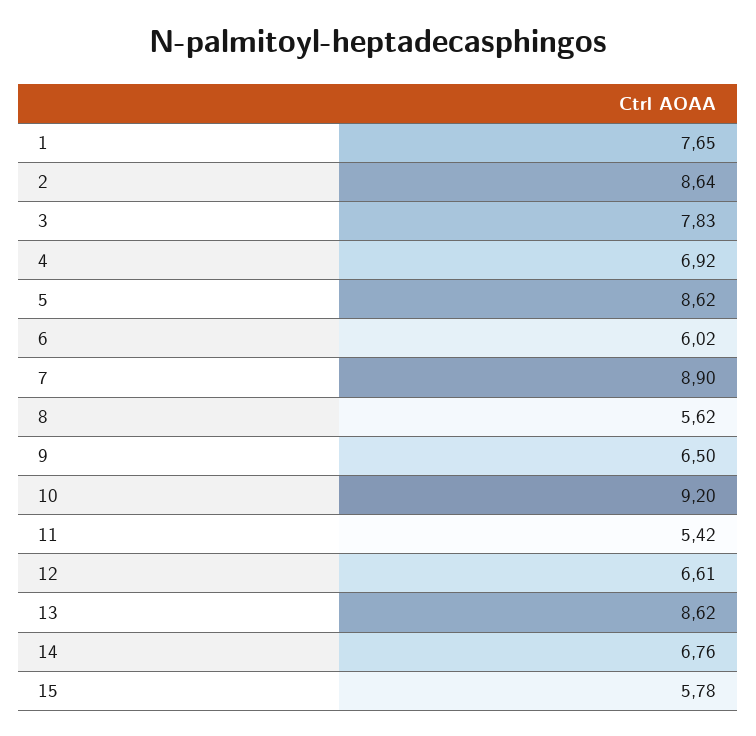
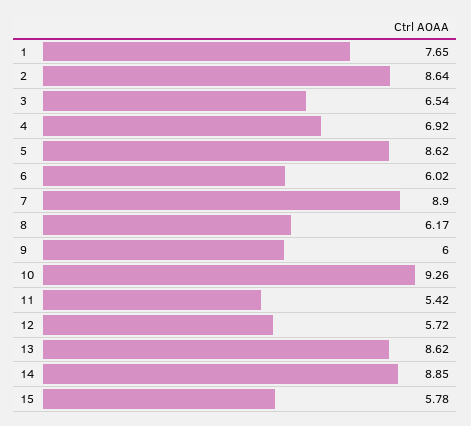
3: 7.83 -> 6.54
8: 5.62 -> 6.17
9: 6.5 -> 6
10: 9.2 -> 9.26
12: 6.61 -> 5.72
14: 6.76 -> 8.85

